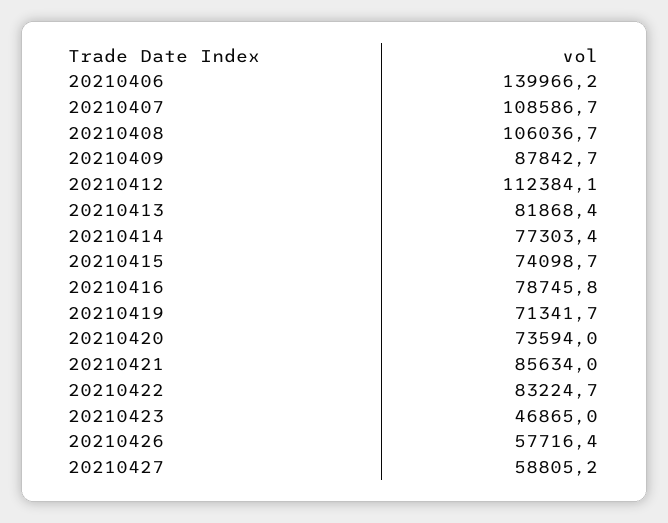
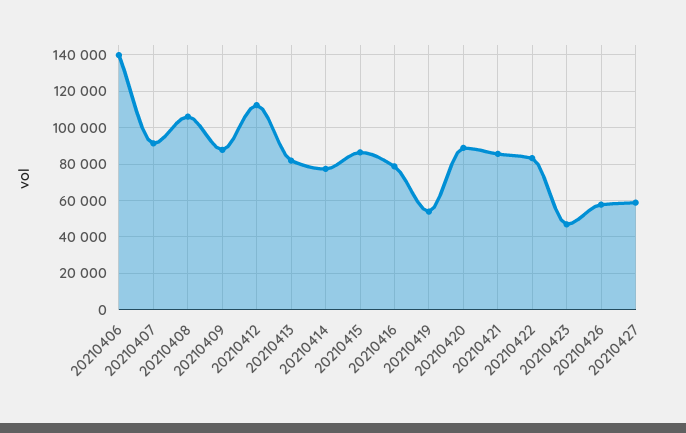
20210407: 108586.7 -> 90000
20210415: 74098.7 -> 85000
20210419: 71341.7 -> 55000
20210420: 73594 -> 90000

